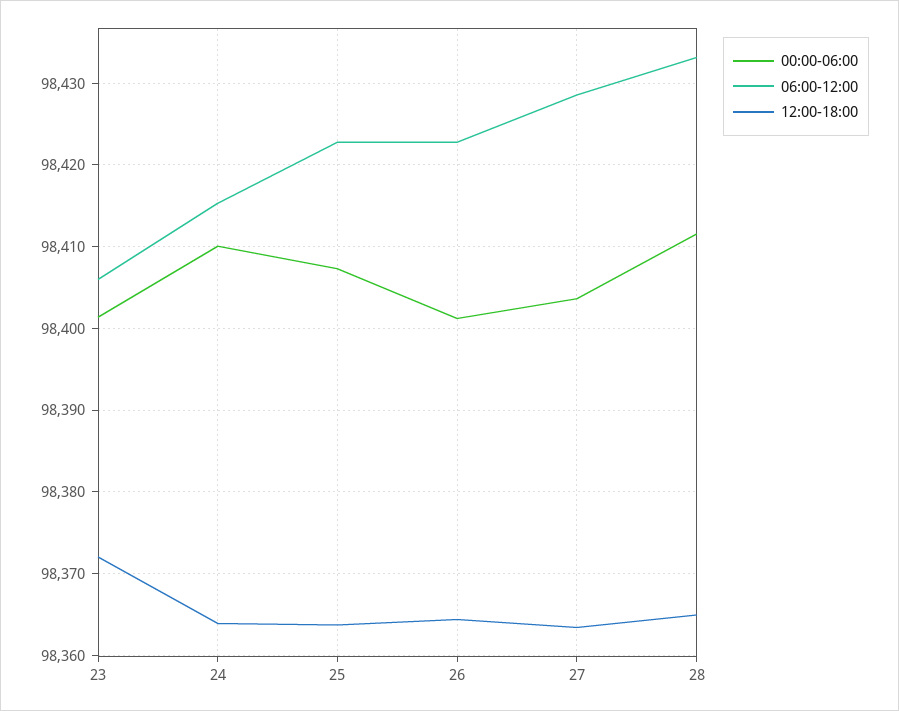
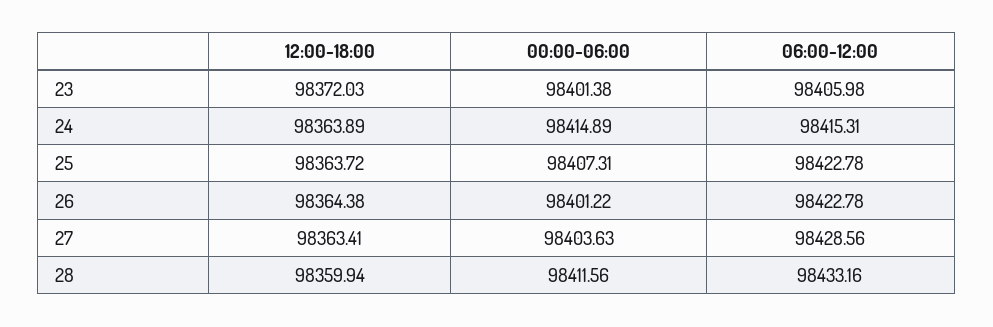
00:00-06:00, 24: 98410 -> 98414.89
12:00-18:00, 28: 98365 -> 98359.94

